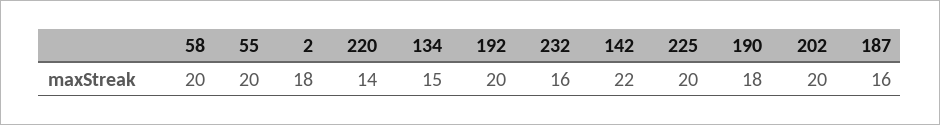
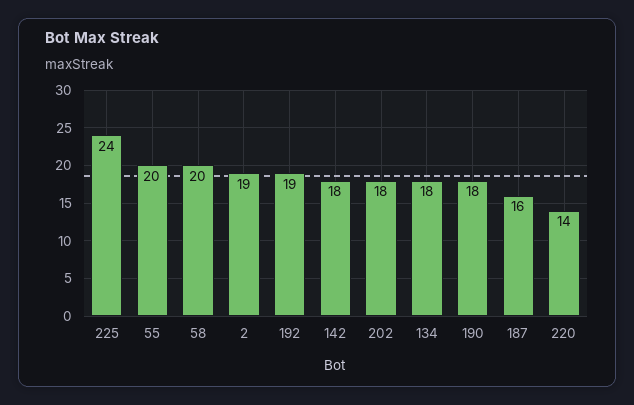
2: 18 -> 19
134: 15 -> 18
192: 20 -> 19
232: 16 -> none
142: 22 -> 18
225: 20 -> 24
202: 20 -> 18

